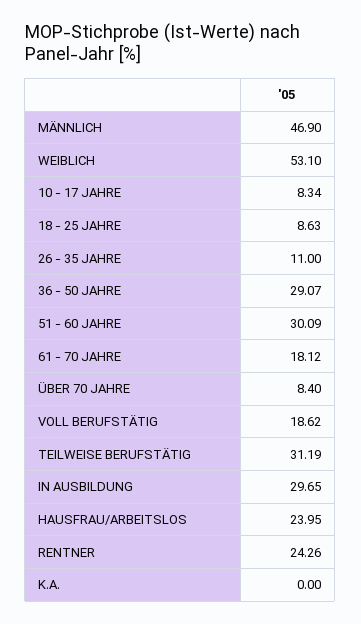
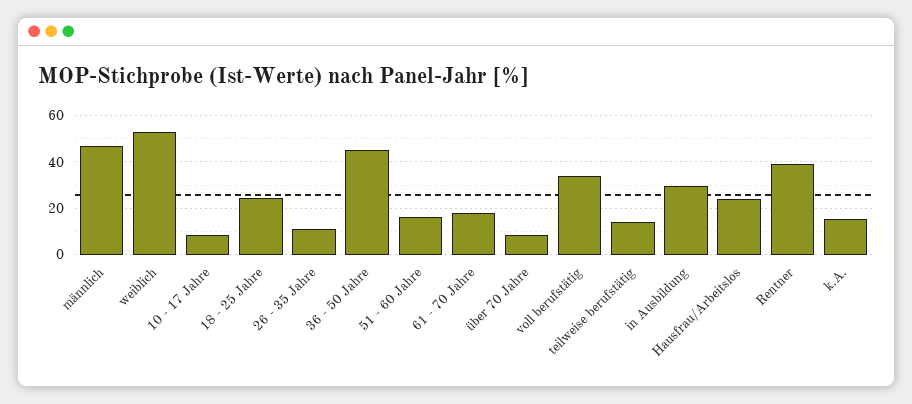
18 - 25 JAHRE: 8.63 -> 25
36 - 50 JAHRE: 29.07 -> 45
51 - 60 JAHRE: 30.09 -> 15
VOLL BERUFSTÄTIG: 18.62 -> 35
TEILWEISE BERUFSTÄTIG: 31.19 -> 15
RENTNER: 24.26 -> 40
K.A.: 0 -> 15

